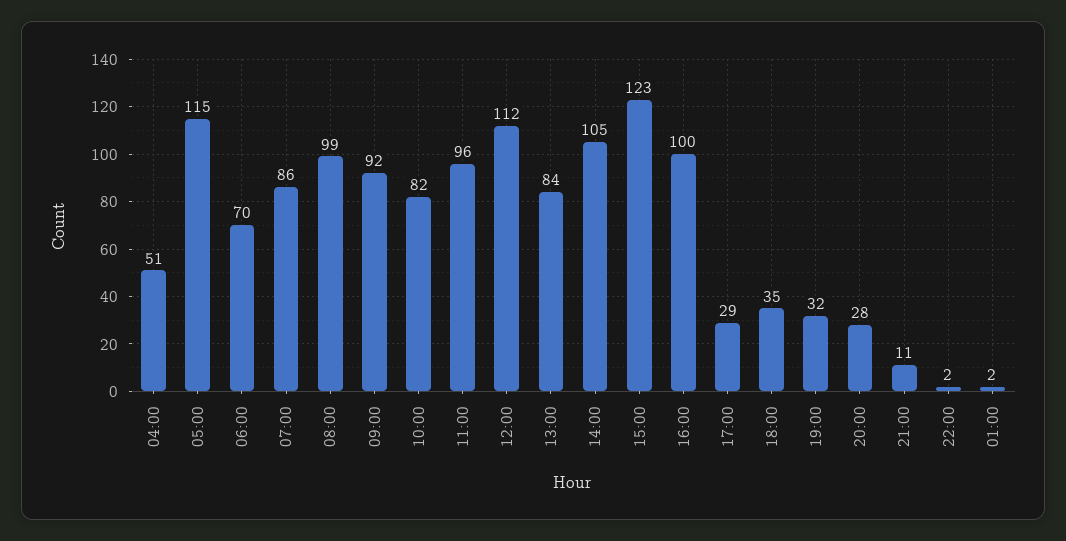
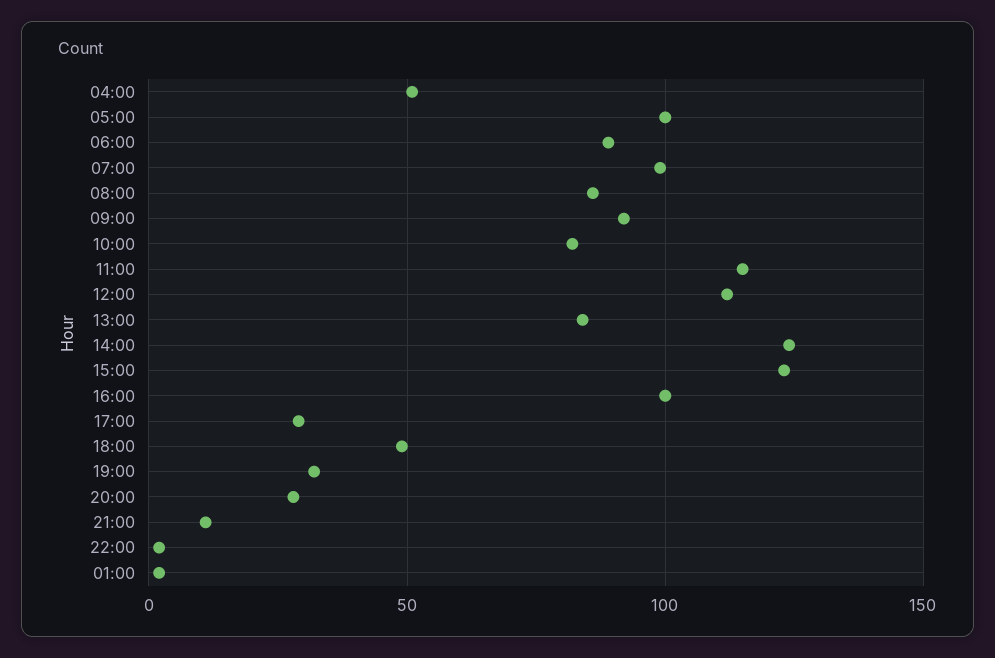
05:00: 115 -> 100
06:00: 70 -> 90
07:00: 86 -> 100
08:00: 99 -> 85
11:00: 96 -> 115
14:00: 105 -> 125
18:00: 35 -> 50

